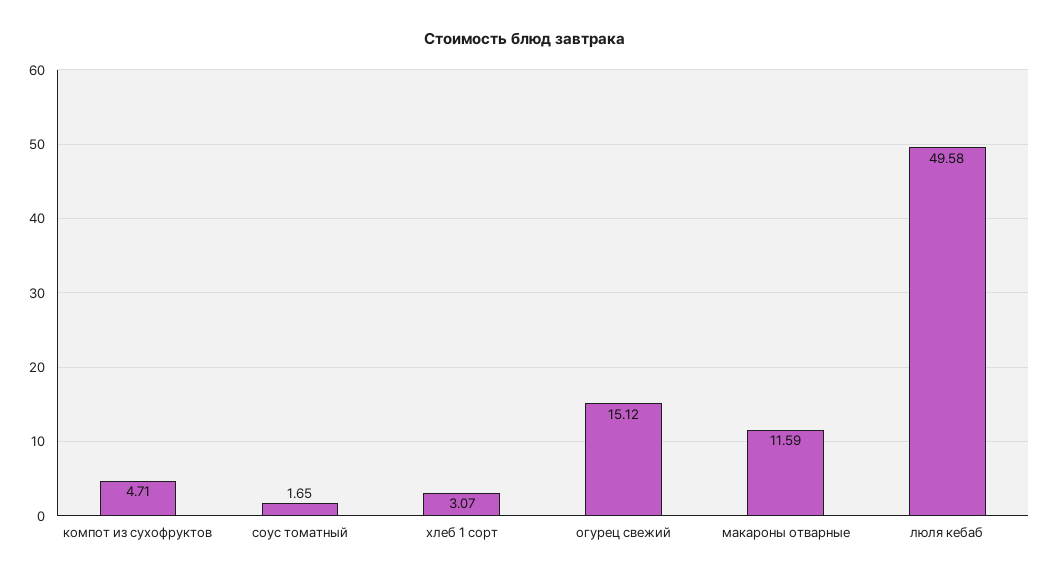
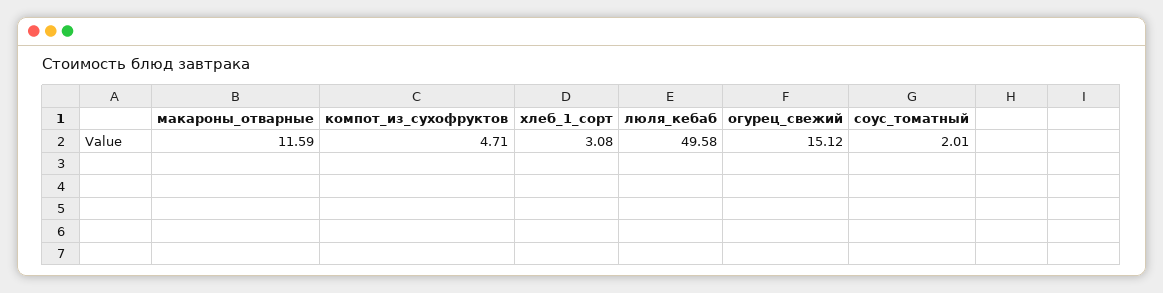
соус томатный: 1.65 -> 2.01
хлеб 1 сорт: 3.07 -> 3.08

